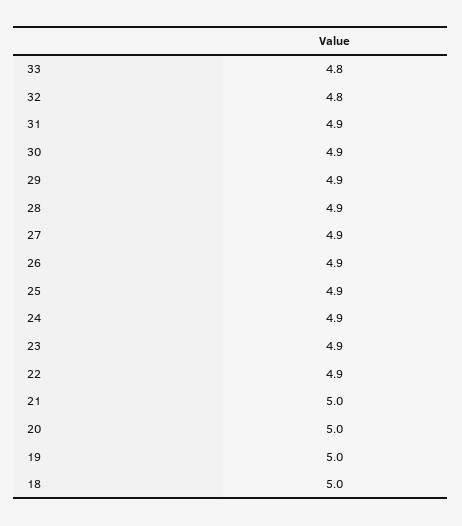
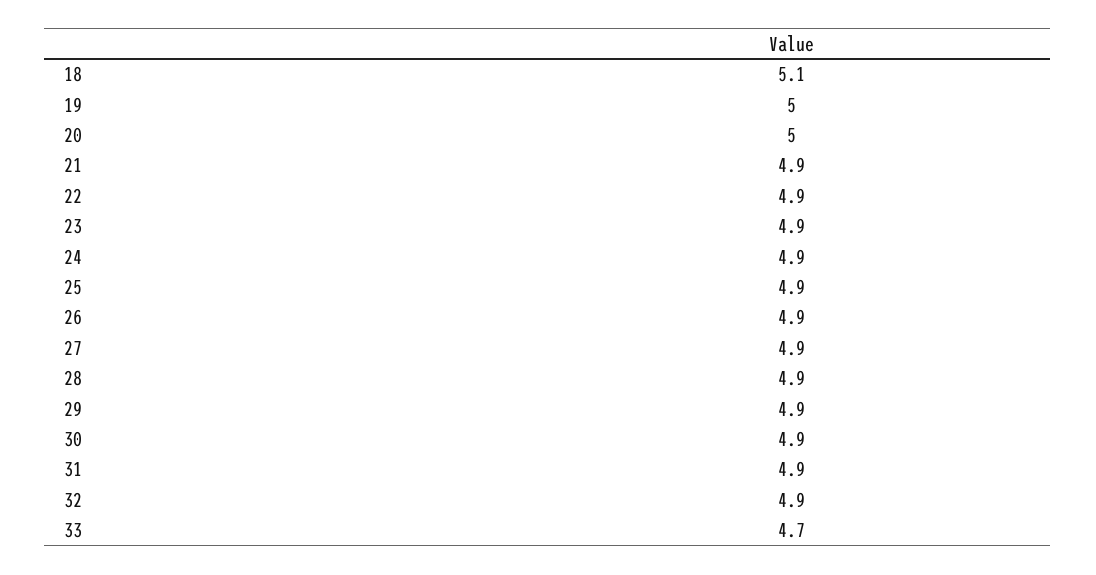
33: 4.8 -> 4.7
32: 4.8 -> 4.9
21: 5 -> 4.9
18: 5 -> 5.1

